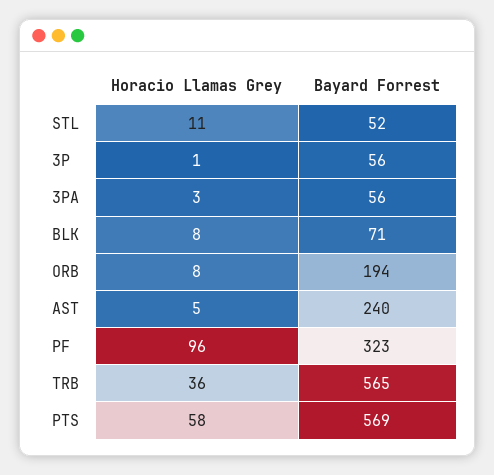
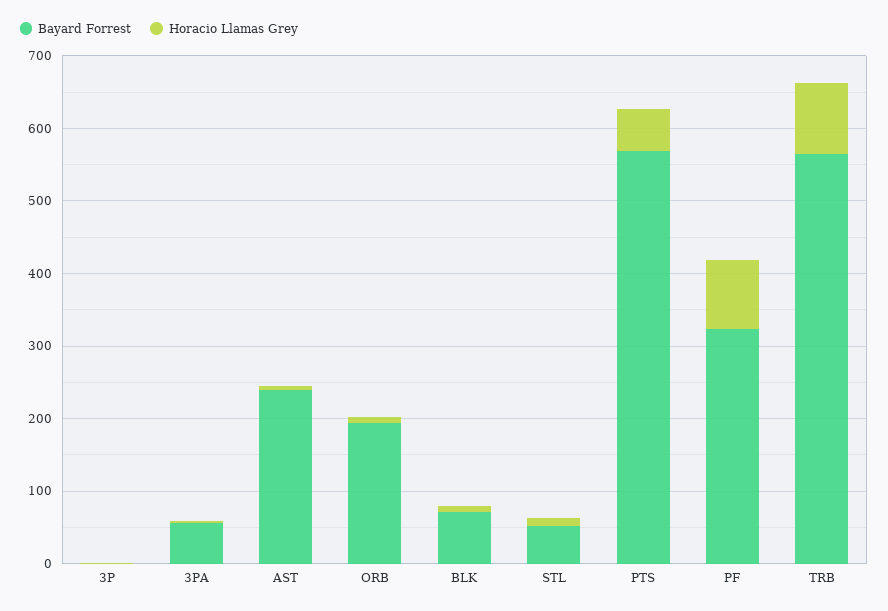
Bayard Forrest, 3P: 56 -> 0
Horacio Llamas Grey, TRB: 36 -> 100

